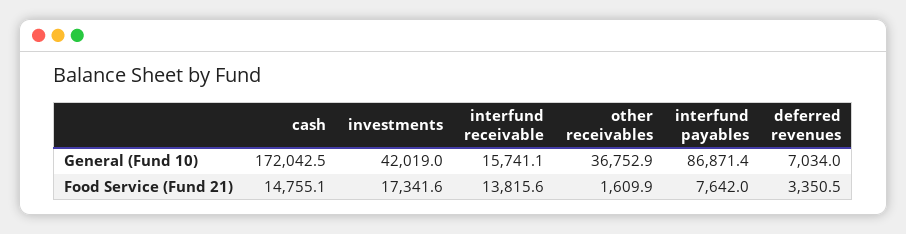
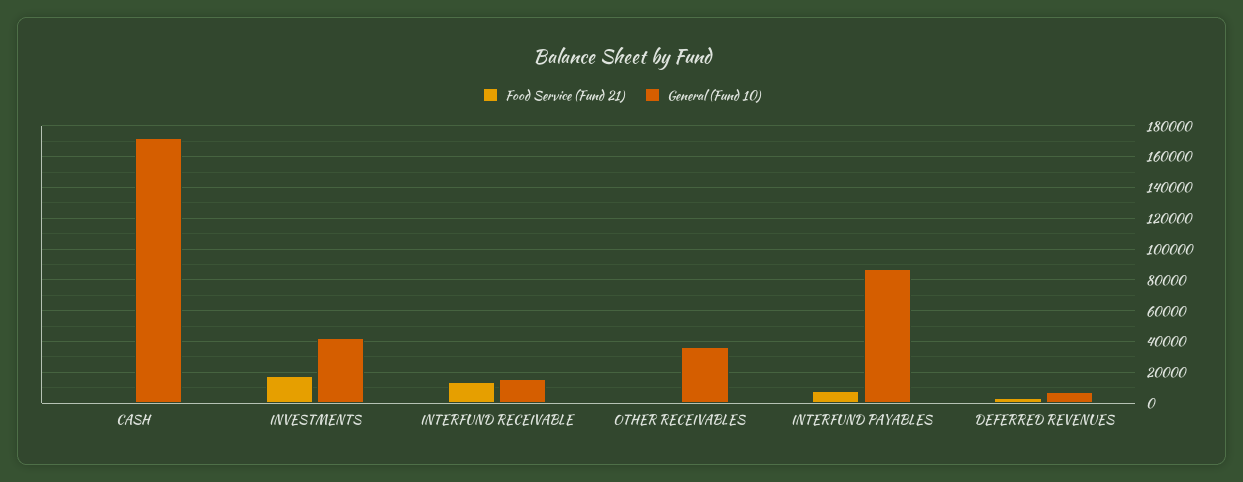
Food Service (Fund 21), cash: 14755.1 -> 0

